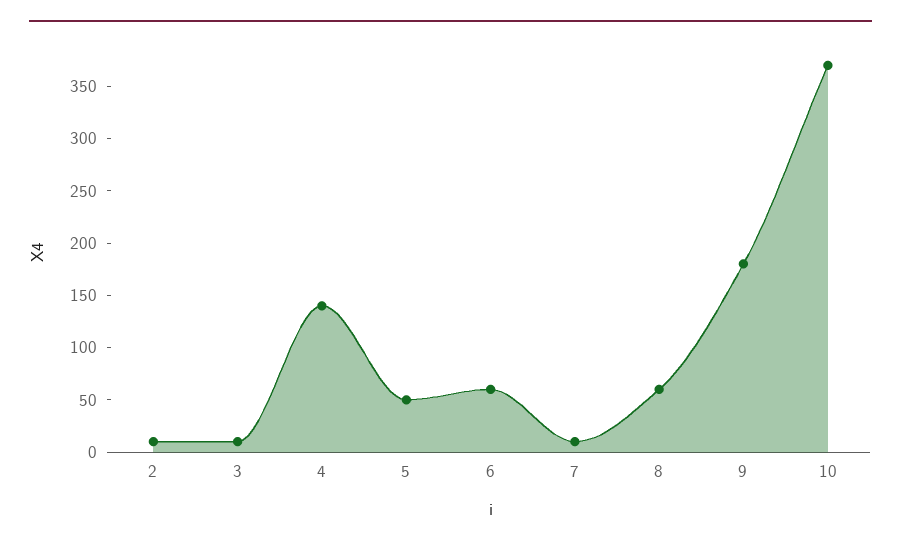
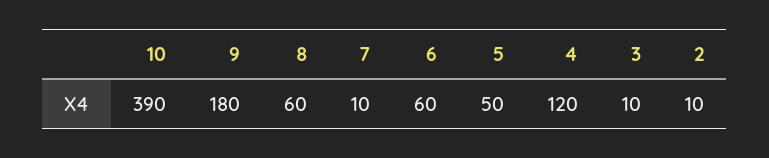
4: 140 -> 120
10: 370 -> 390

